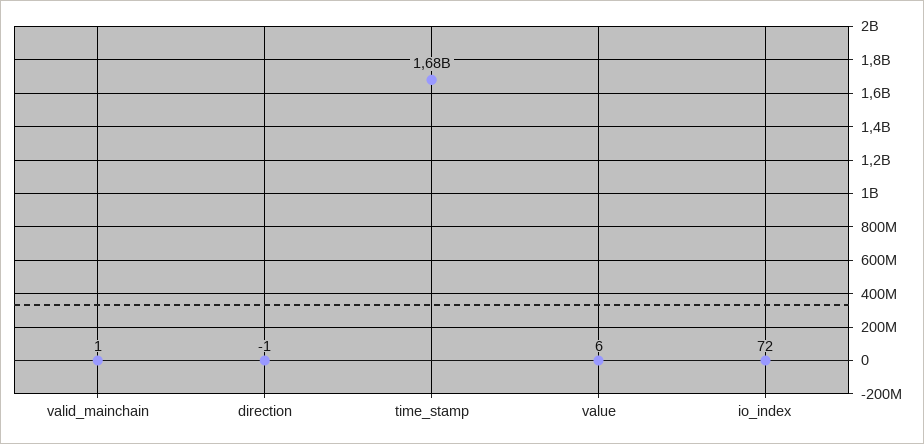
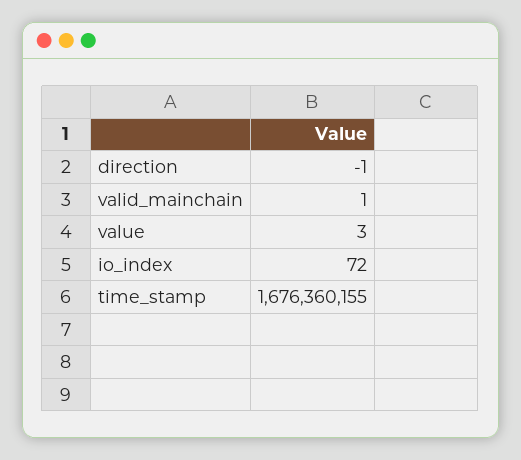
value: 6 -> 3

